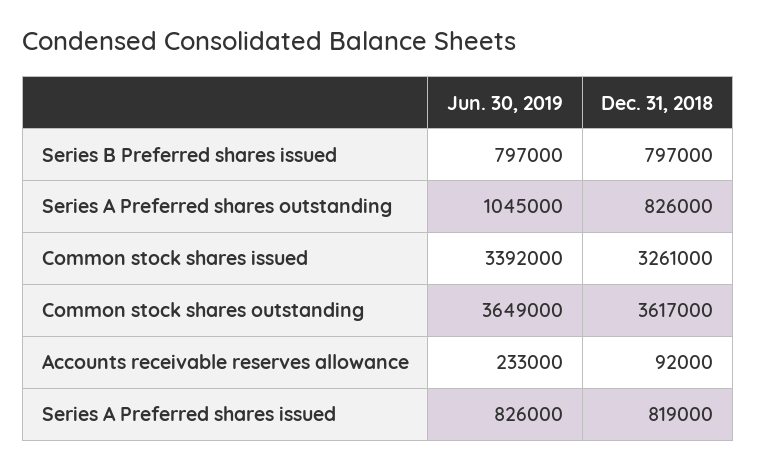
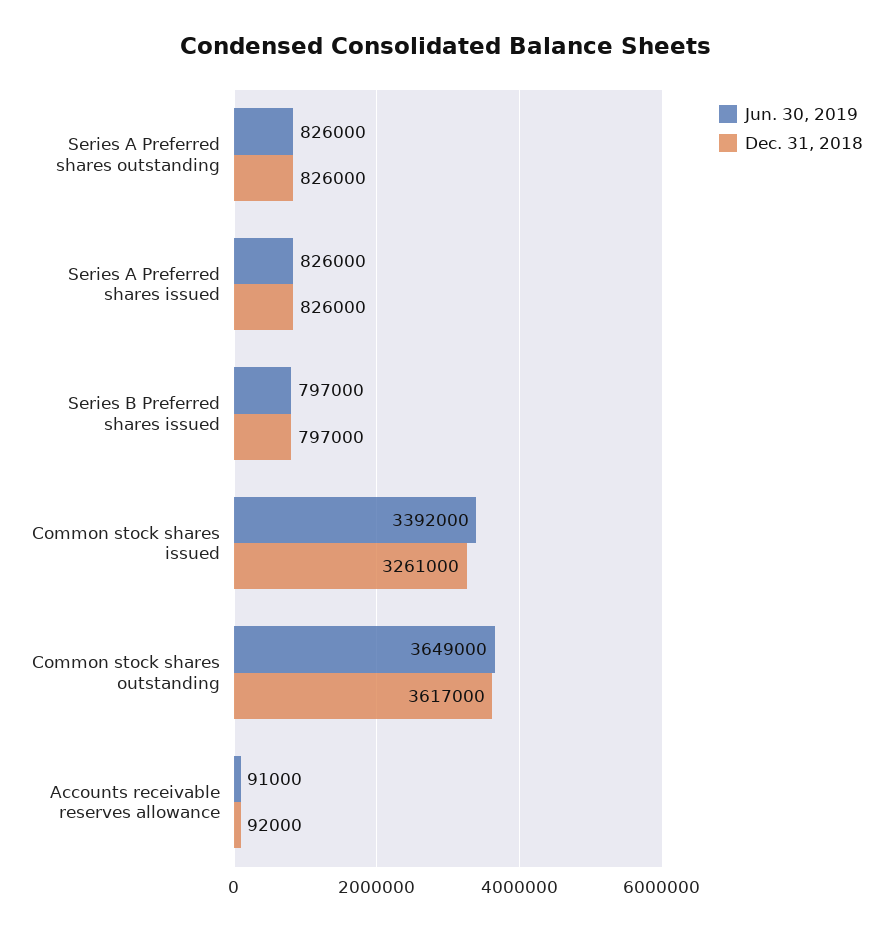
Jun. 30, 2019, Series A Preferred shares outstanding: 1045000 -> 826000
Jun. 30, 2019, Accounts receivable reserves allowance: 233000 -> 91000
Dec. 31, 2018, Series A Preferred shares issued: 819000 -> 826000

